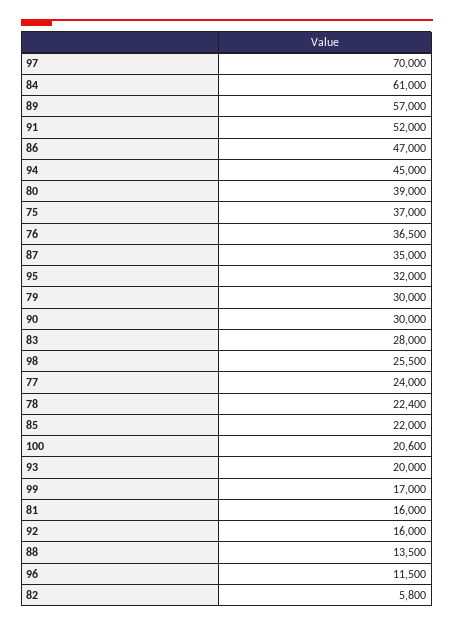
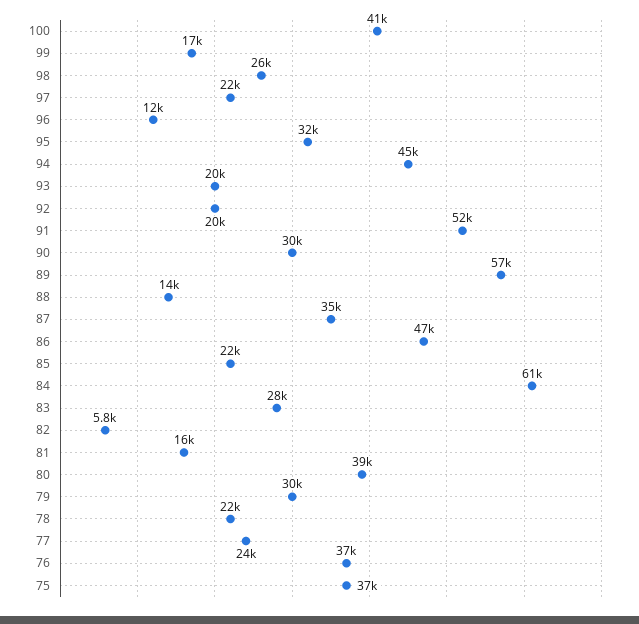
97: 70000 -> 22000
100: 20600 -> 41000
92: 16000 -> 20000

